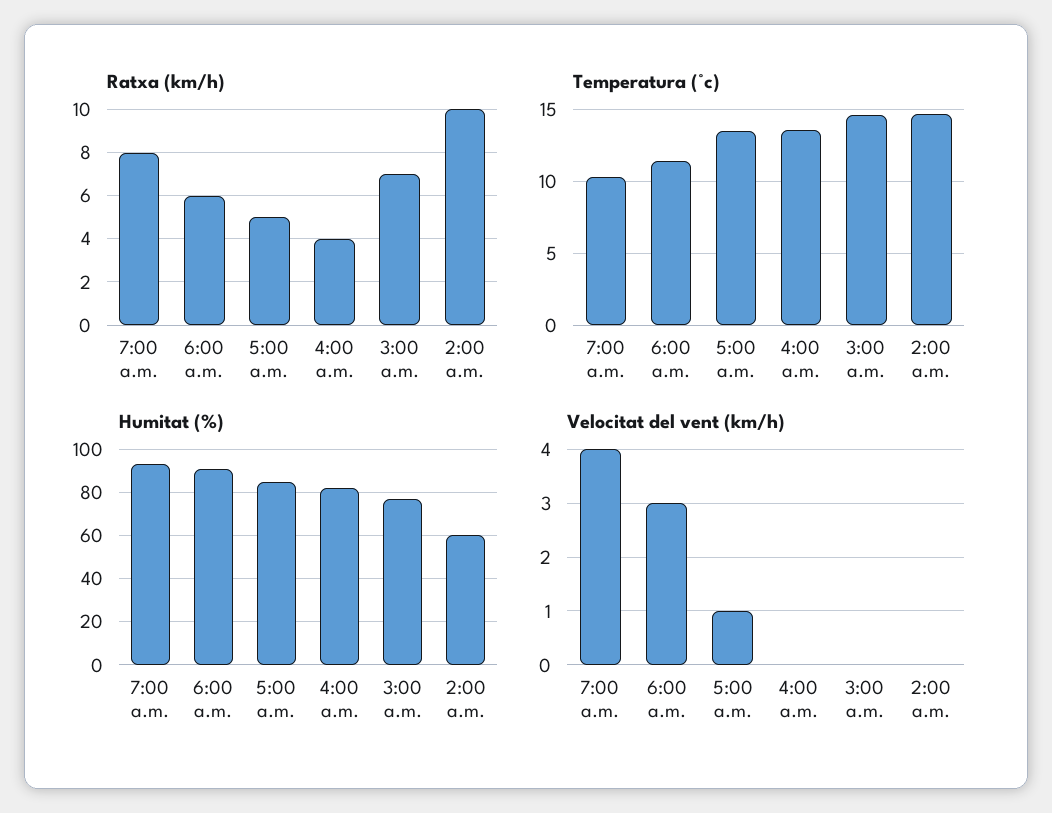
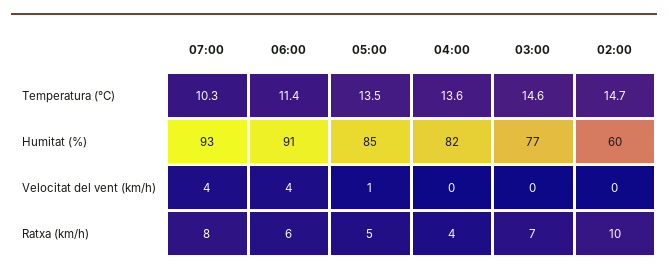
Velocitat del vent (km/h), 6:00 a.m.: 3 -> 4

